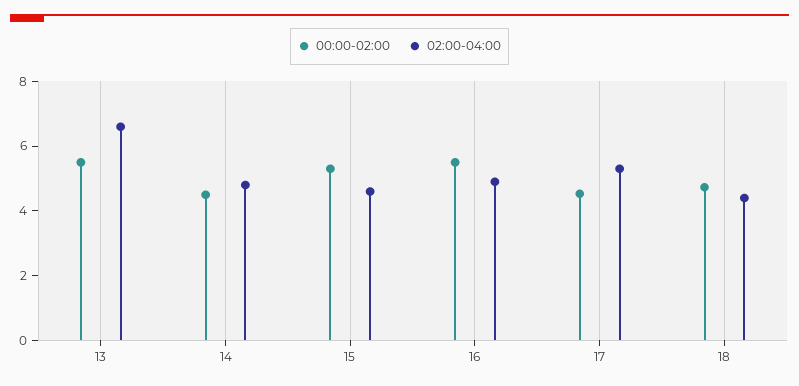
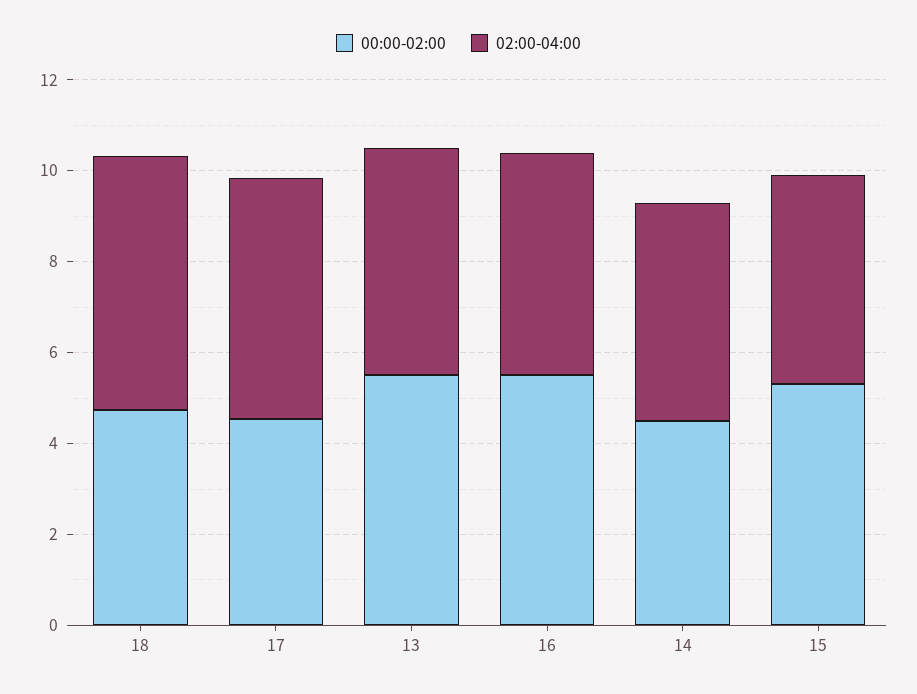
02:00-04:00, 13: 6.5 -> 5
02:00-04:00, 18: 4.5 -> 5.5

